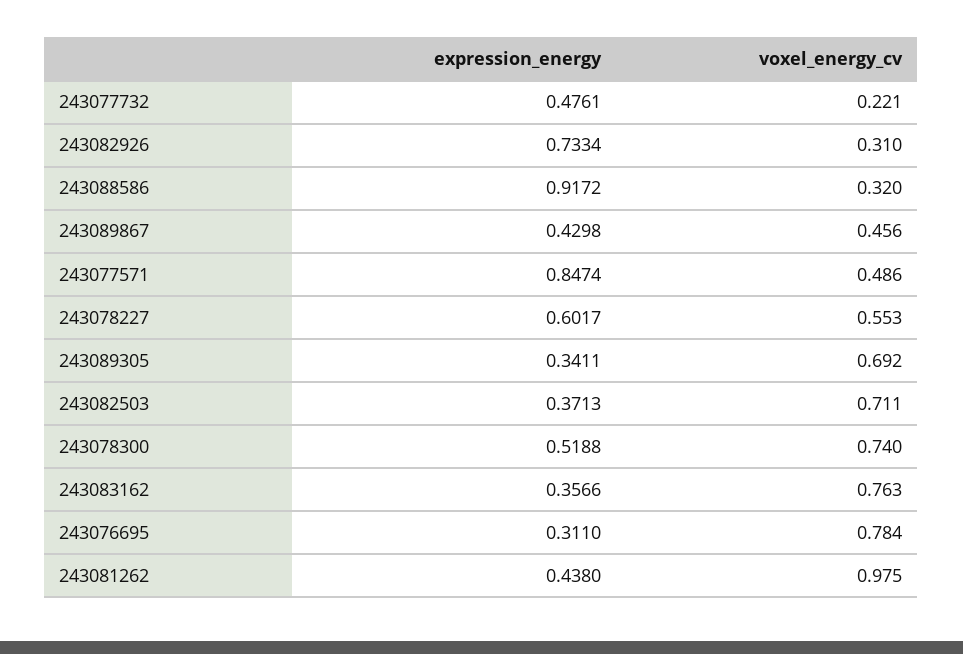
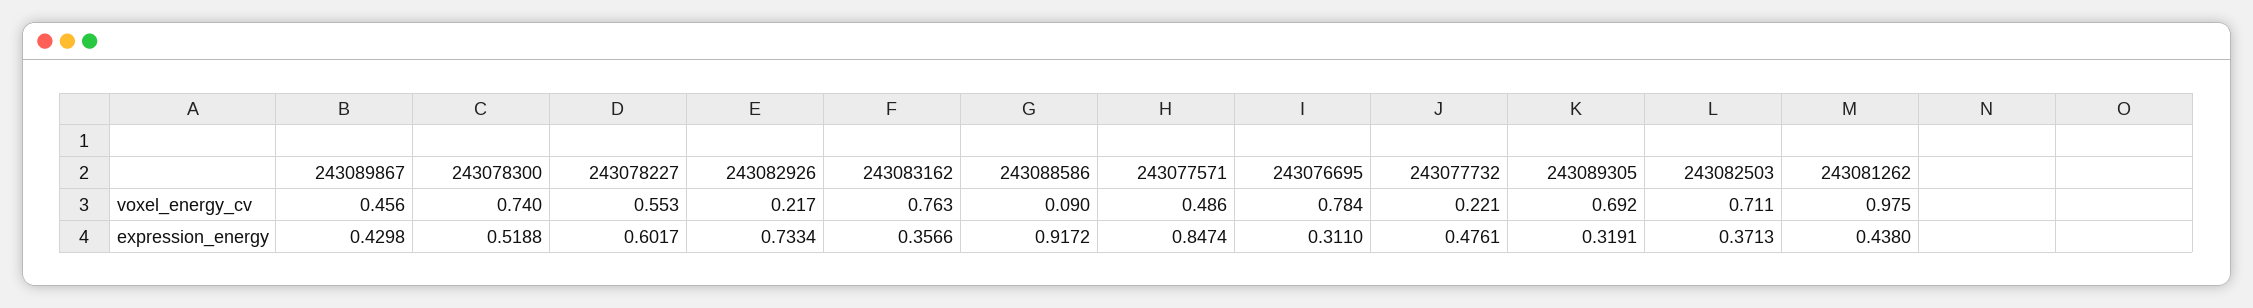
voxel_energy_cv, 243082926: 0.31 -> 0.217
voxel_energy_cv, 243088586: 0.32 -> 0.09
expression_energy, 243089305: 0.3411 -> 0.3191

